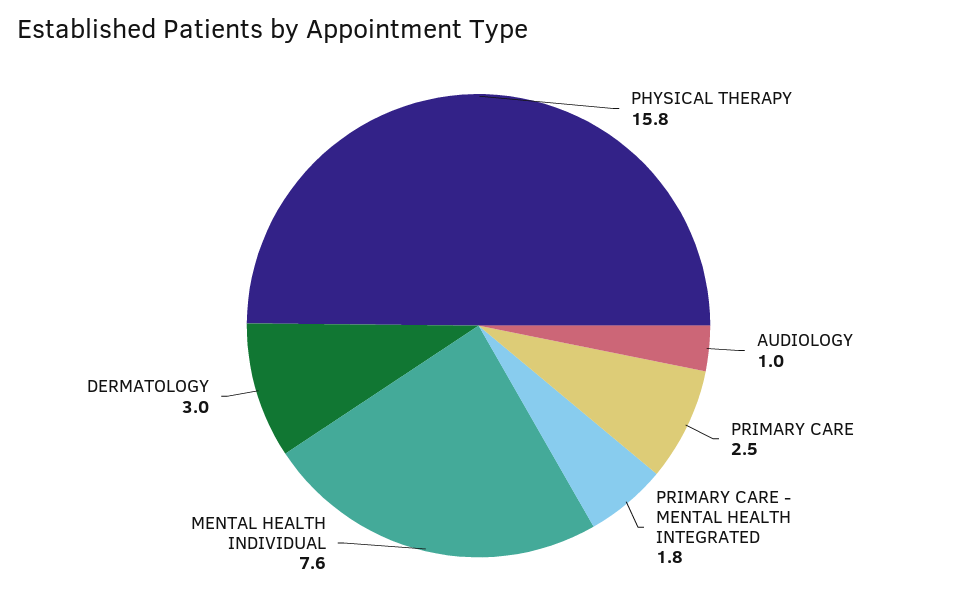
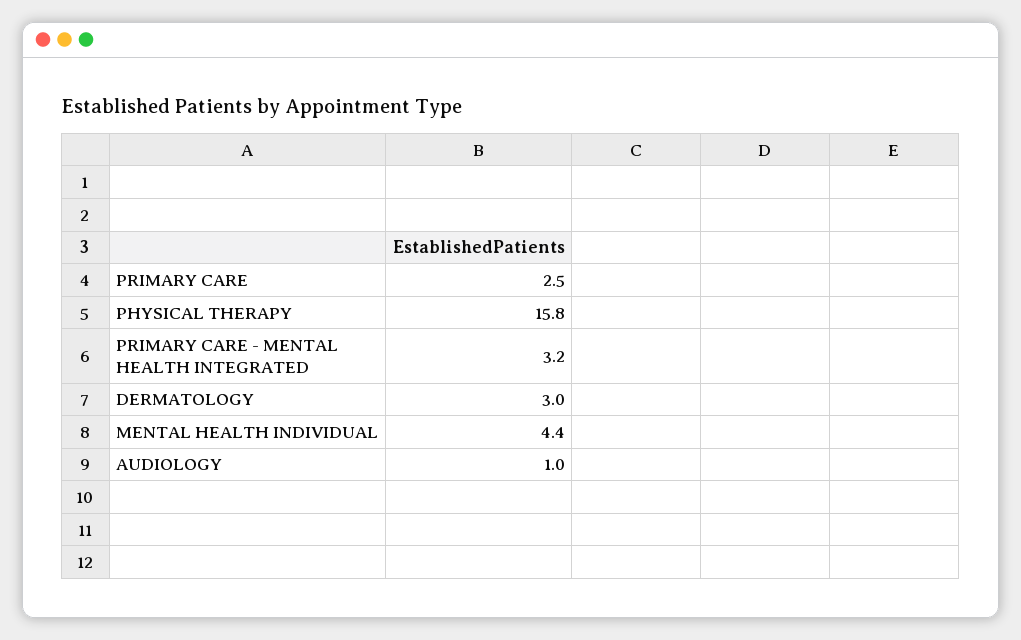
PRIMARY CARE - MENTAL HEALTH INTEGRATED: 1.8 -> 3.2
MENTAL HEALTH INDIVIDUAL: 7.6 -> 4.4

